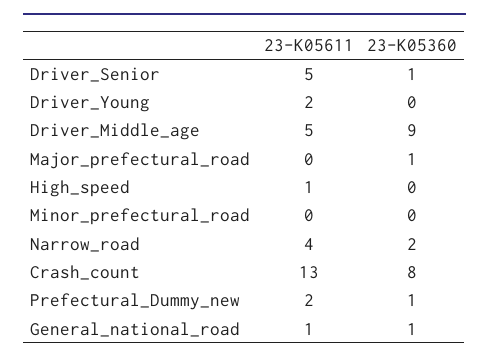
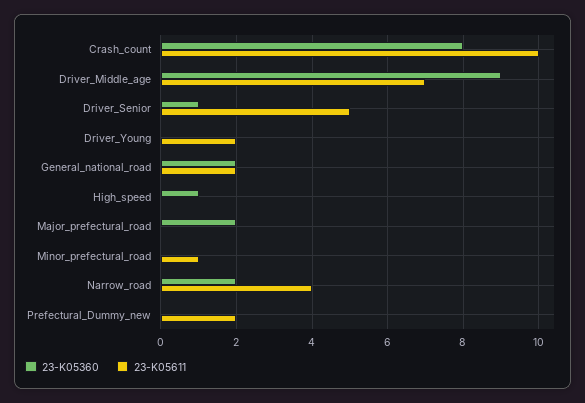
23-K05611, Driver_Middle_age: 5 -> 7
23-K05360, Major_prefectural_road: 1 -> 2
23-K05611, High_speed: 1 -> 0
23-K05360, High_speed: 0 -> 1
23-K05611, Minor_prefectural_road: 0 -> 1
23-K05611, Crash_count: 13 -> 10
23-K05360, Prefectural_Dummy_new: 1 -> 0
23-K05611, General_national_road: 1 -> 2
23-K05360, General_national_road: 1 -> 2

